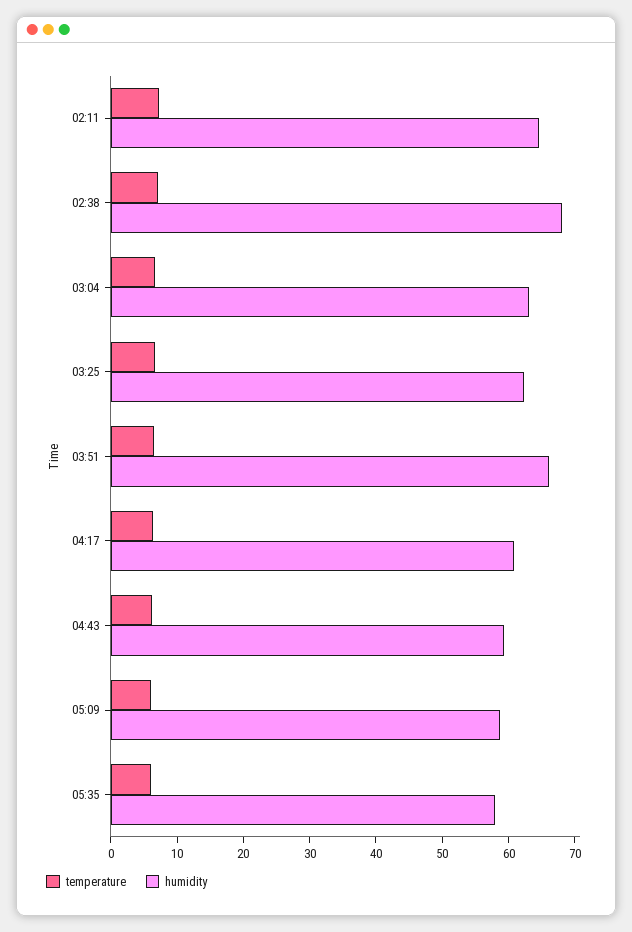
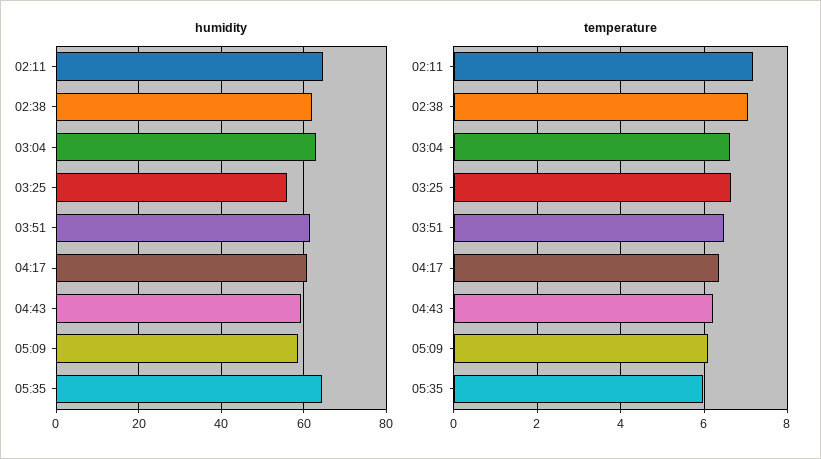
humidity, 02:38: 68 -> 62
humidity, 03:25: 62 -> 56
humidity, 03:51: 66 -> 62
humidity, 05:35: 58 -> 64

